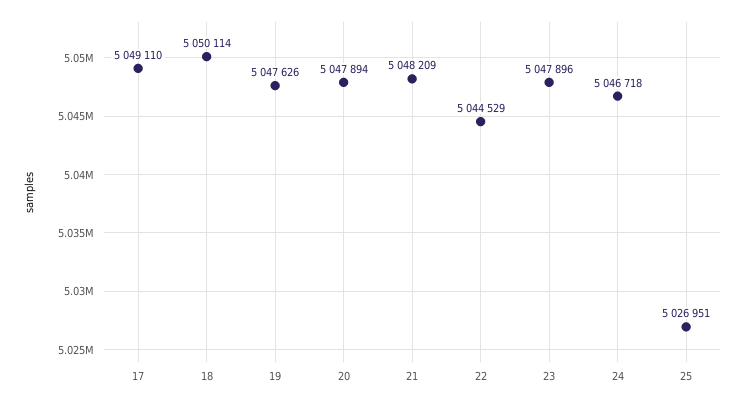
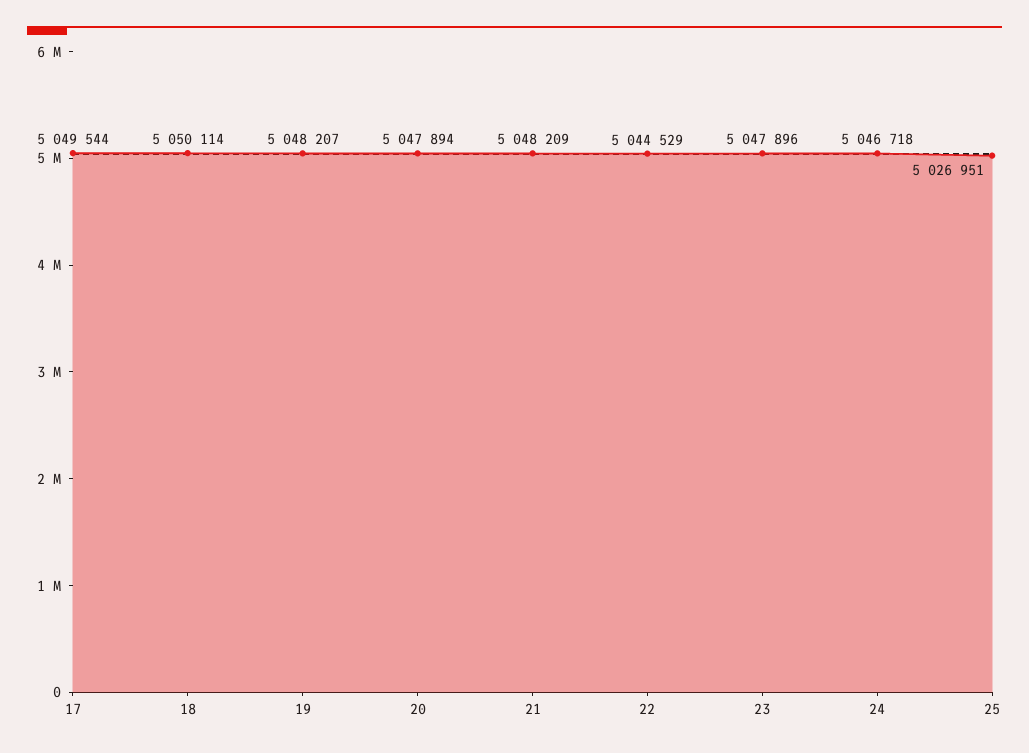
17: 5049110 -> 5049544
19: 5047626 -> 5048207

